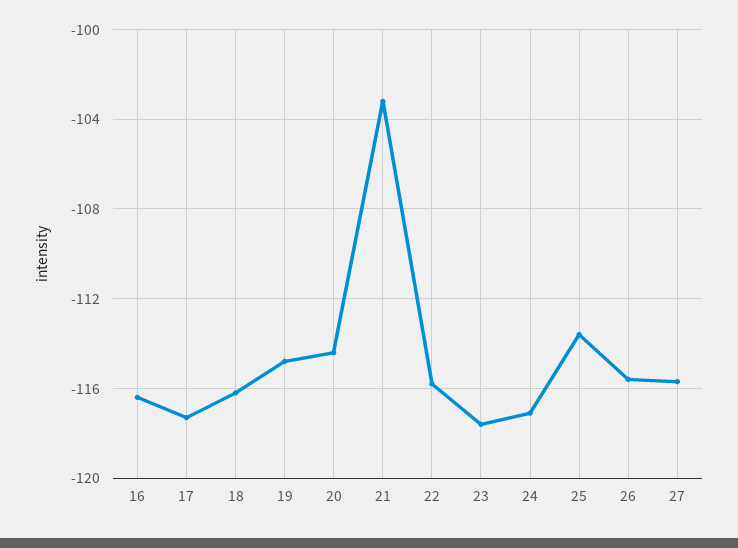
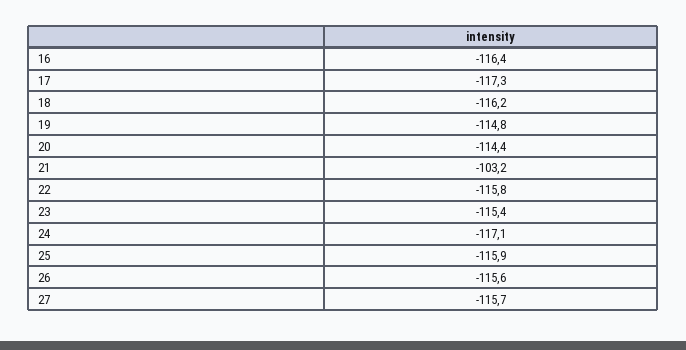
23: -117.5 -> -115.4
25: -113.5 -> -115.9

